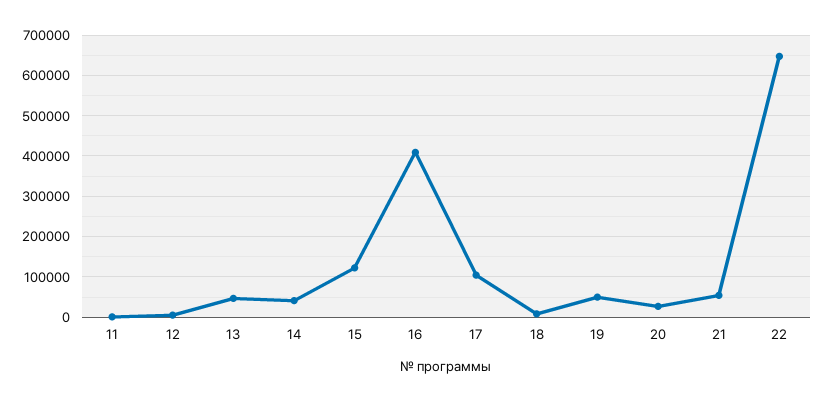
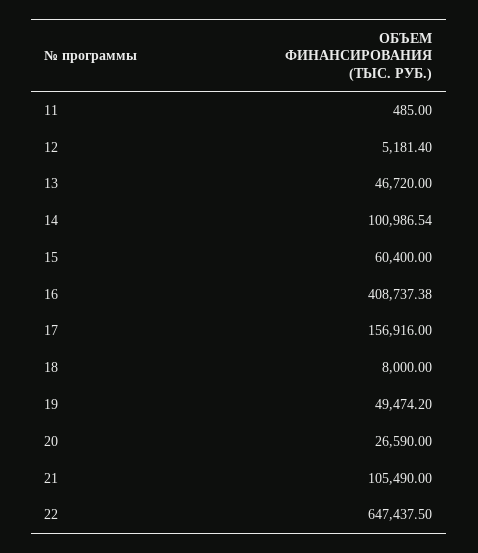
14: 40000 -> 100986.54
15: 120000 -> 60400
17: 100000 -> 156916
21: 60000 -> 105490

